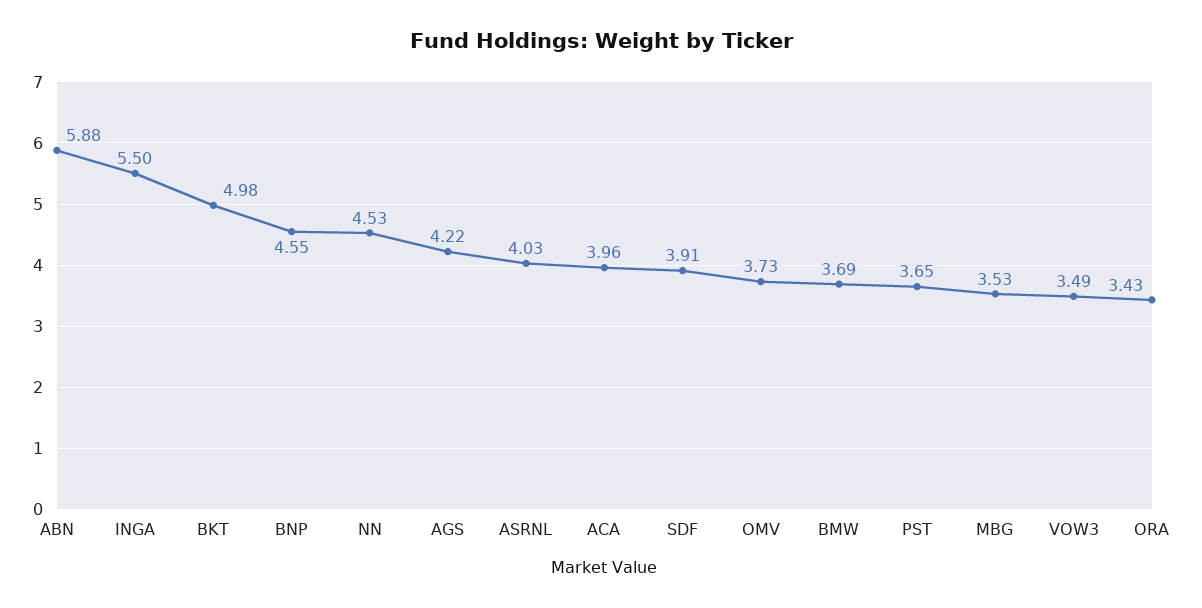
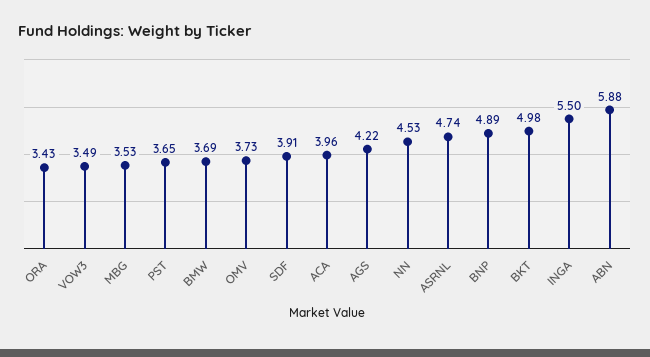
BNP: 4.55 -> 4.89
ASRNL: 4.03 -> 4.74

